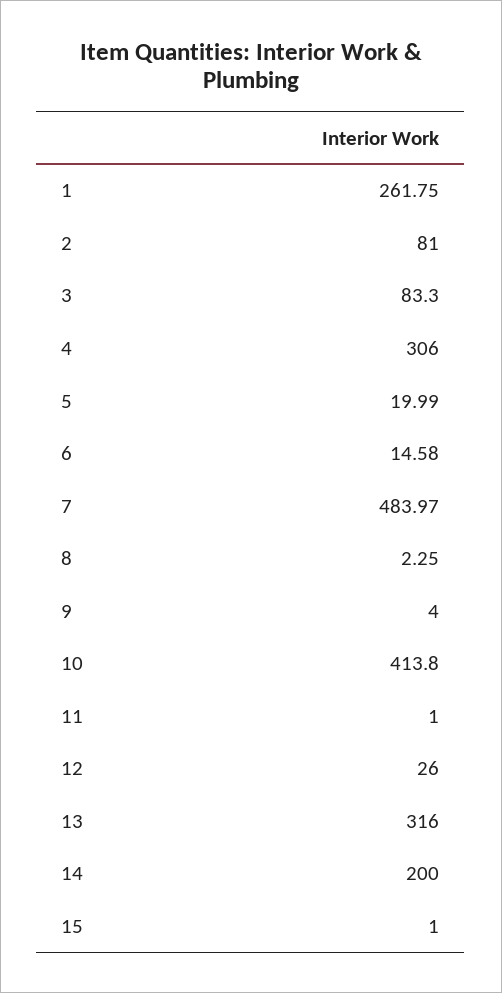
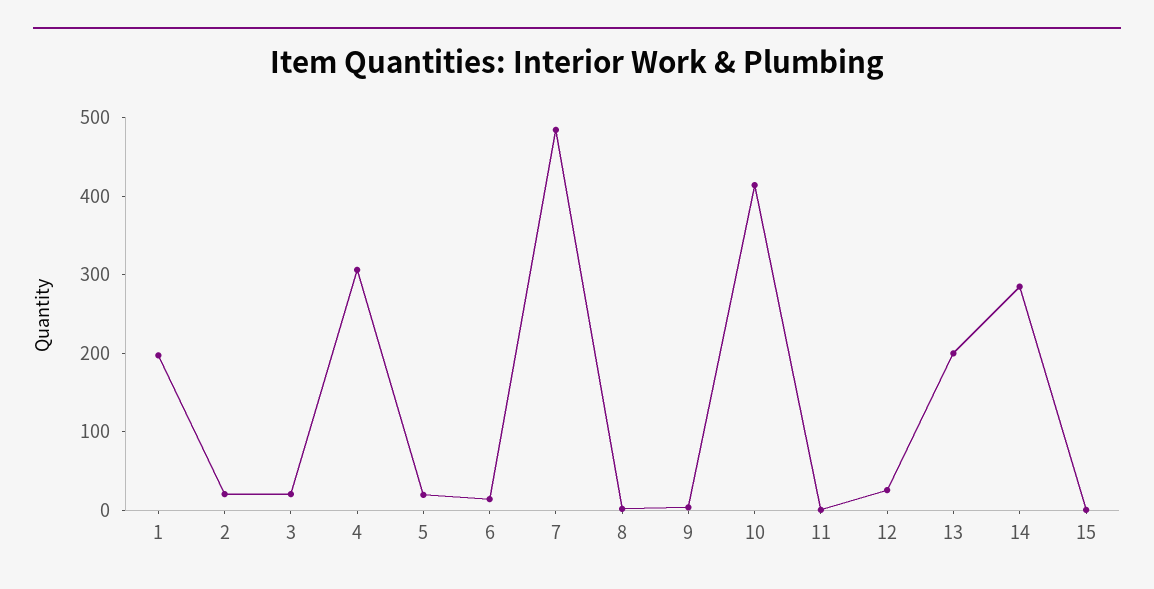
1: 261.75 -> 200
2: 81 -> 20
3: 83.3 -> 20
13: 316 -> 200
14: 200 -> 280

